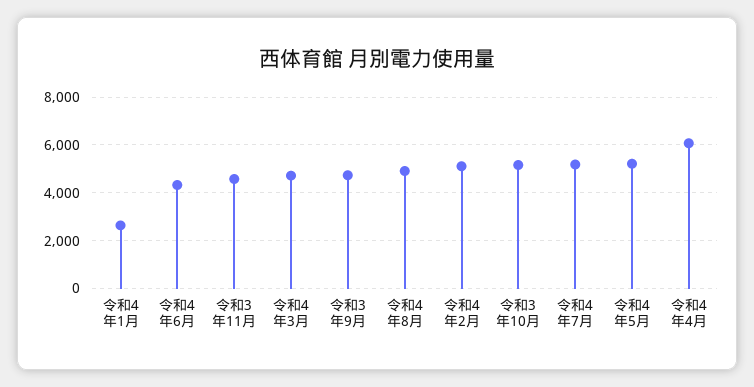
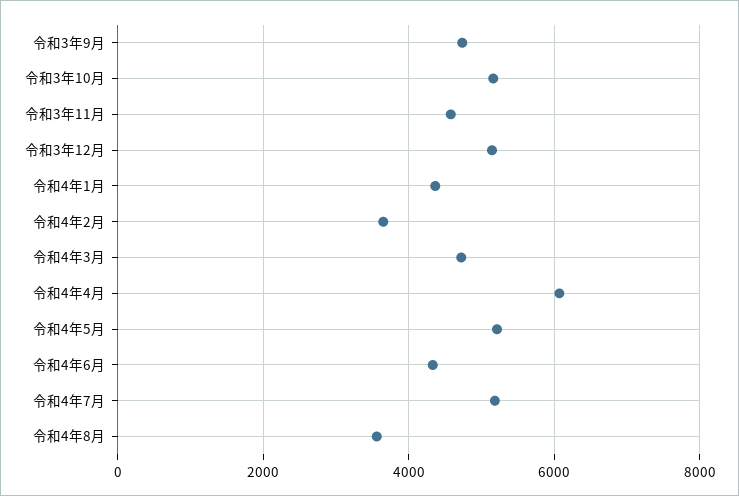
令和4年1月: 2500 -> 4400
令和4年8月: 5000 -> 3600
令和4年2月: 5000 -> 3600
令和3年12月: none -> 5200

